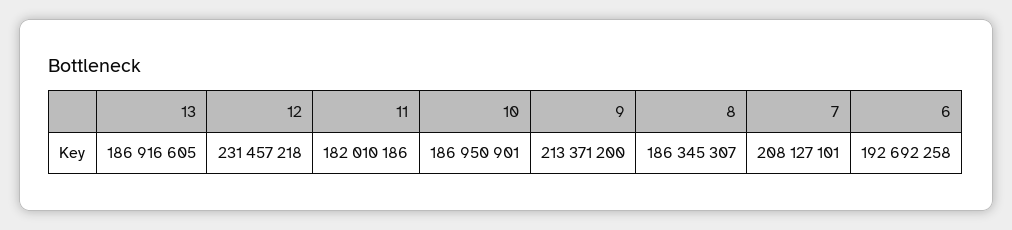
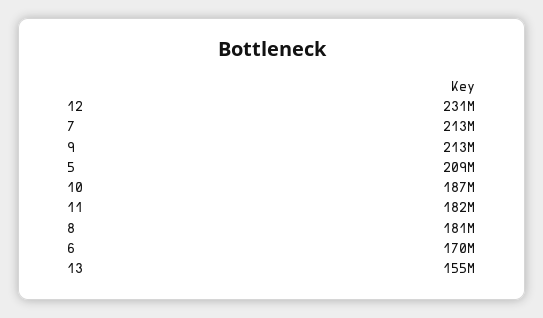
13: 186916605 -> 155000000
8: 186345307 -> 181000000
7: 208127101 -> 213000000
6: 192692258 -> 170000000
5: none -> 209000000

